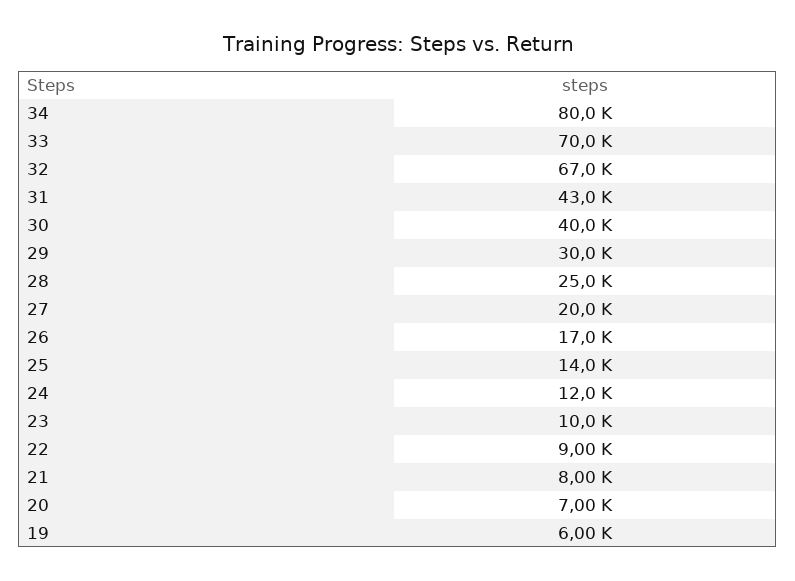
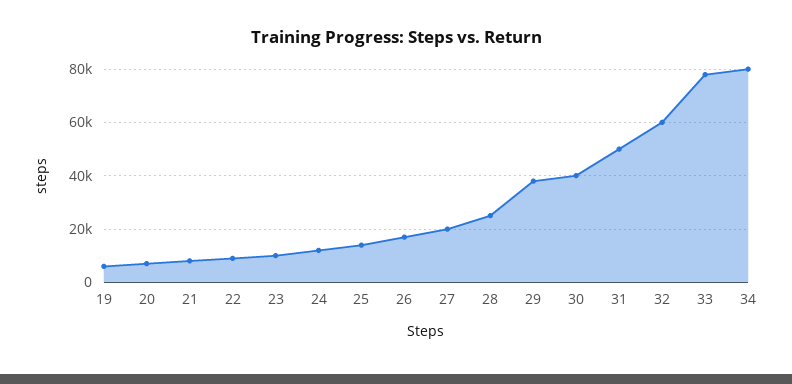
33: 70000 -> 77500
32: 67000 -> 60000
31: 43000 -> 50000
29: 30000 -> 37500

